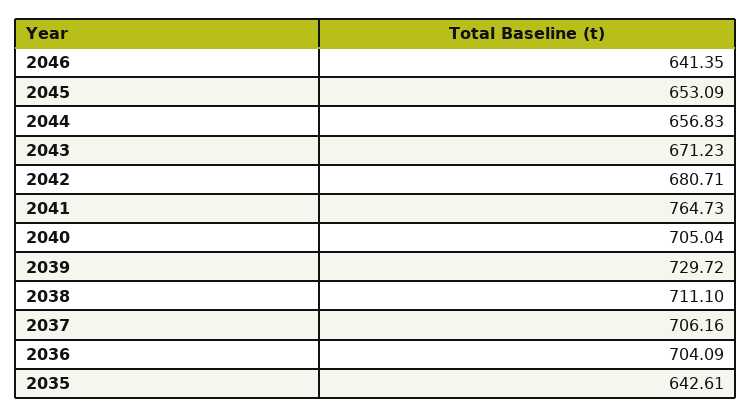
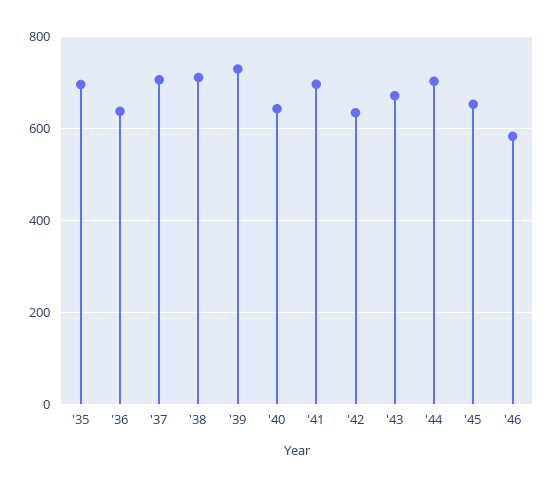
2046: 641.35 -> 580
2044: 656.83 -> 700
2042: 680.71 -> 640
2041: 764.73 -> 700
2040: 705.04 -> 640
2036: 704.09 -> 640
2035: 642.61 -> 700

